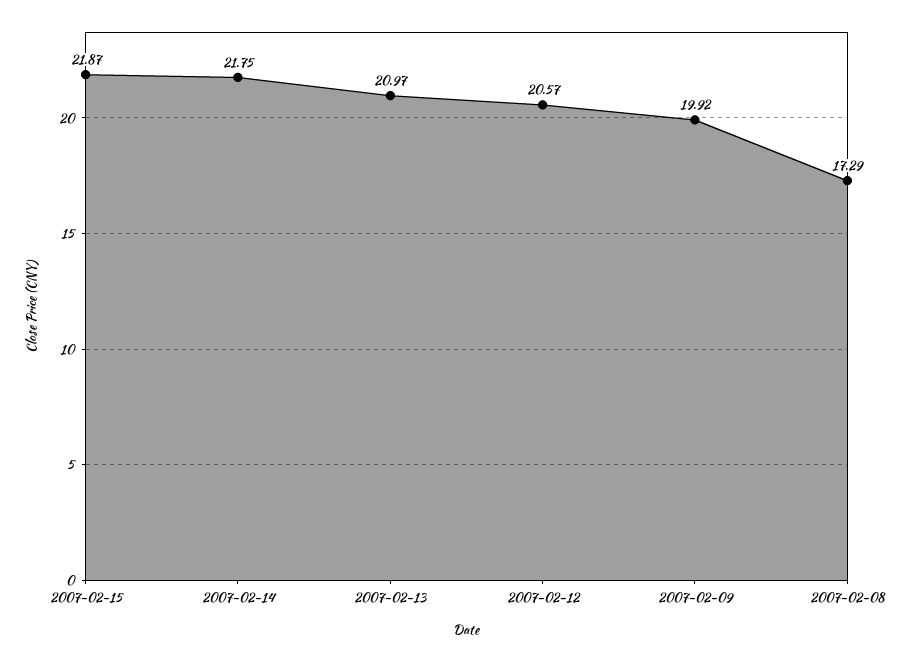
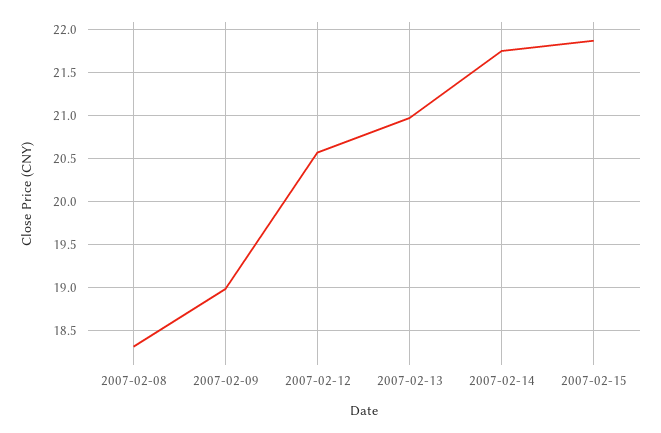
2007-02-09: 19.92 -> 19
2007-02-08: 17.29 -> 18.3

